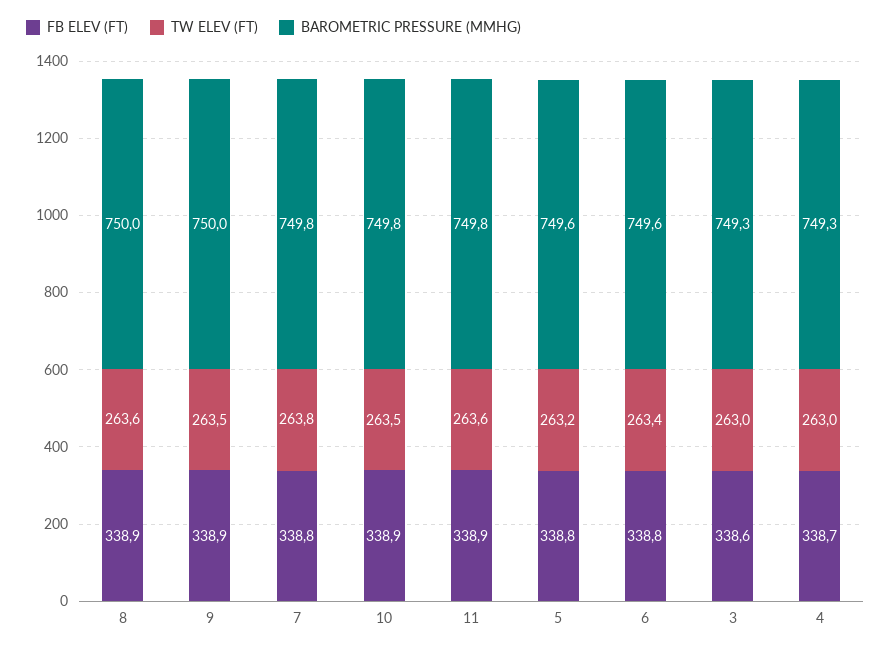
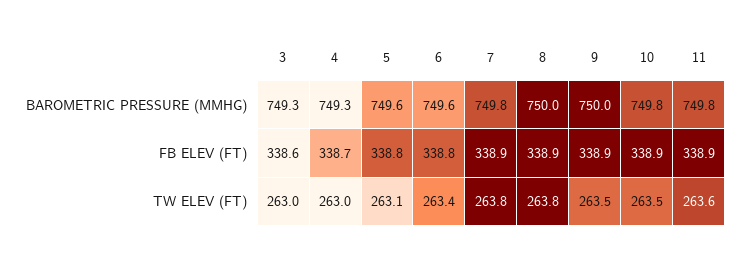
TW ELEV (FT), 8: 263.6 -> 263.8
FB ELEV (FT), 7: 338.8 -> 338.9
TW ELEV (FT), 5: 263.2 -> 263.1

